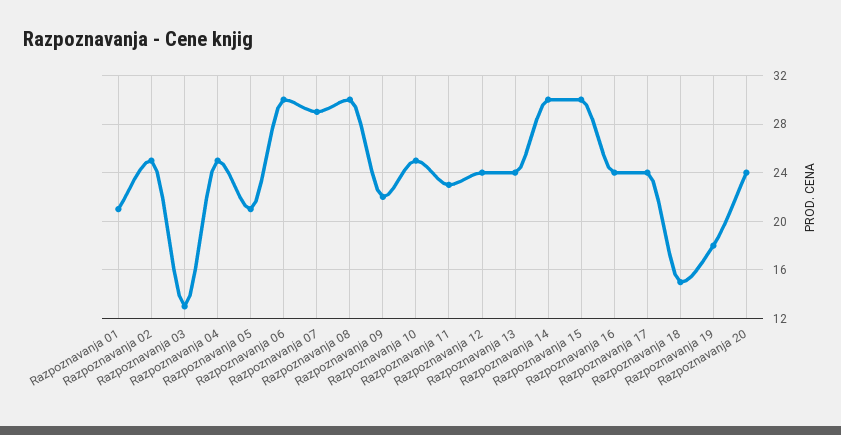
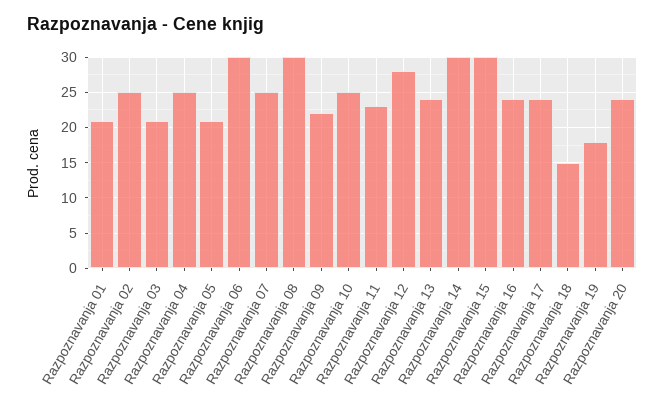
Razpoznavanja 03: 13 -> 21
Razpoznavanja 07: 29 -> 25
Razpoznavanja 12: 24 -> 28

